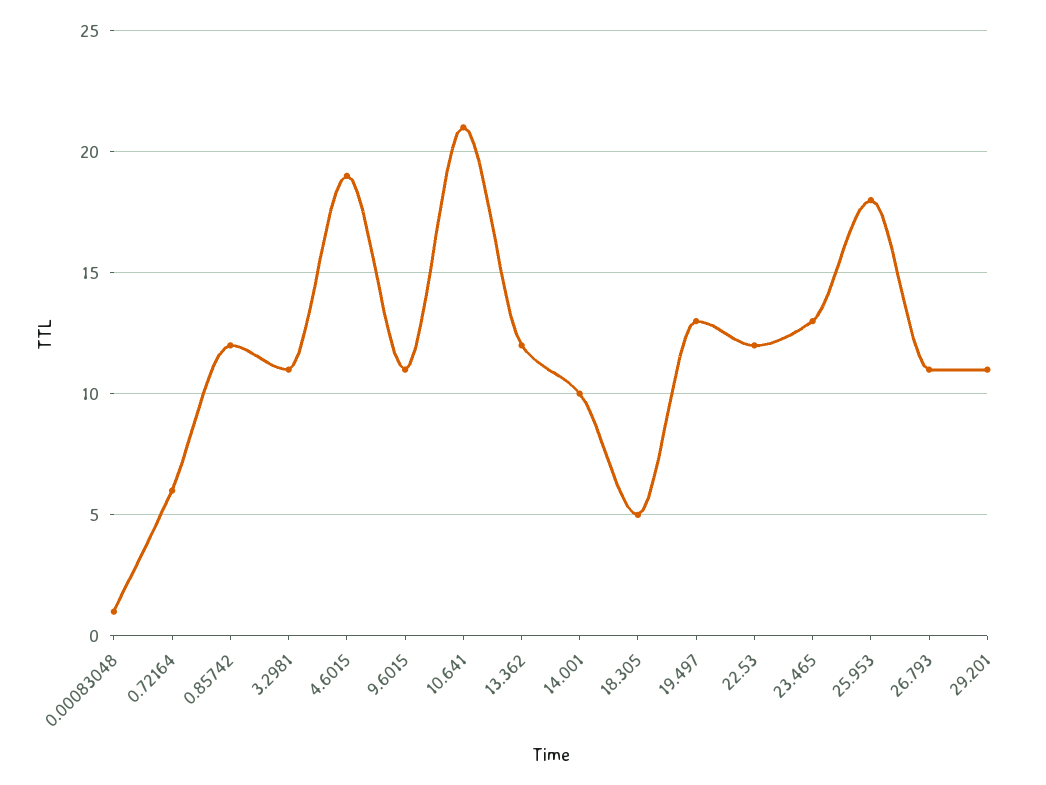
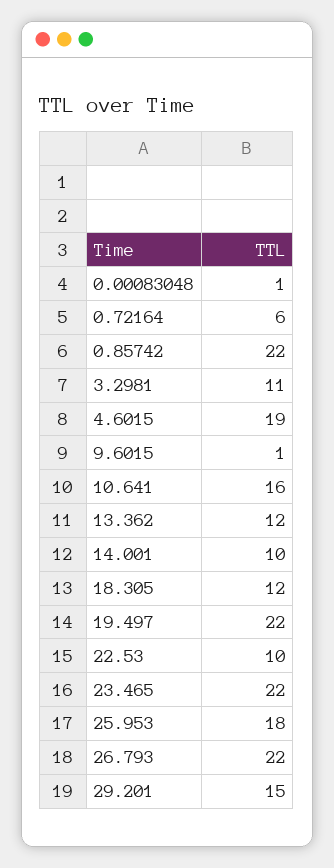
0.85742: 12 -> 22
9.6015: 11 -> 1
10.641: 21 -> 16
18.305: 5 -> 12
19.497: 13 -> 22
22.53: 12 -> 10
23.465: 13 -> 22
26.793: 11 -> 22
29.201: 11 -> 15

